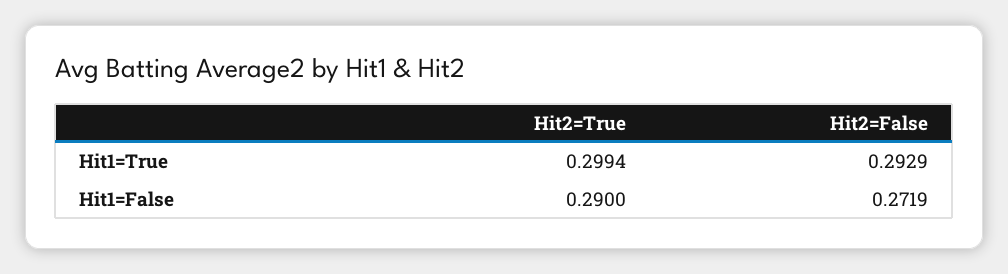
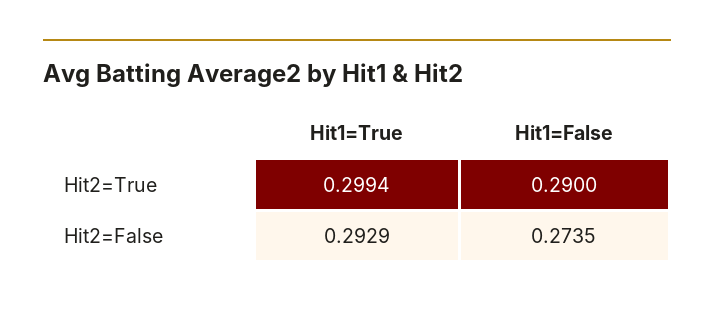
Hit2=False, Hit1=False: 0.2719 -> 0.2735

